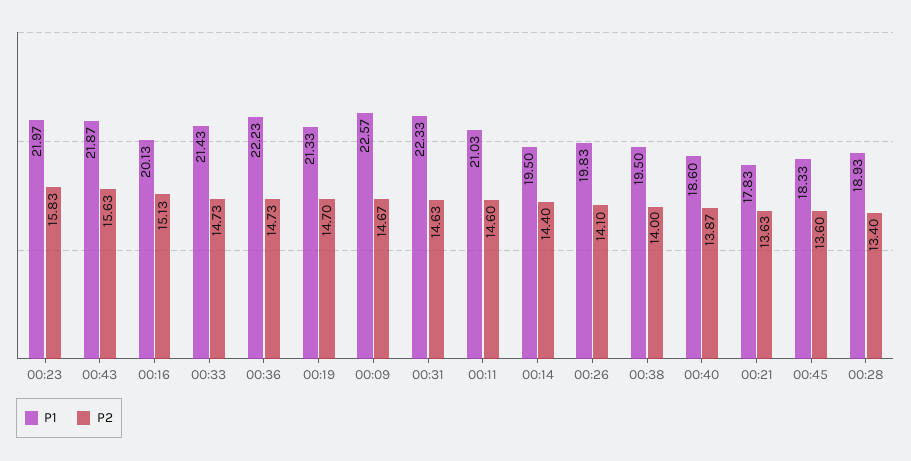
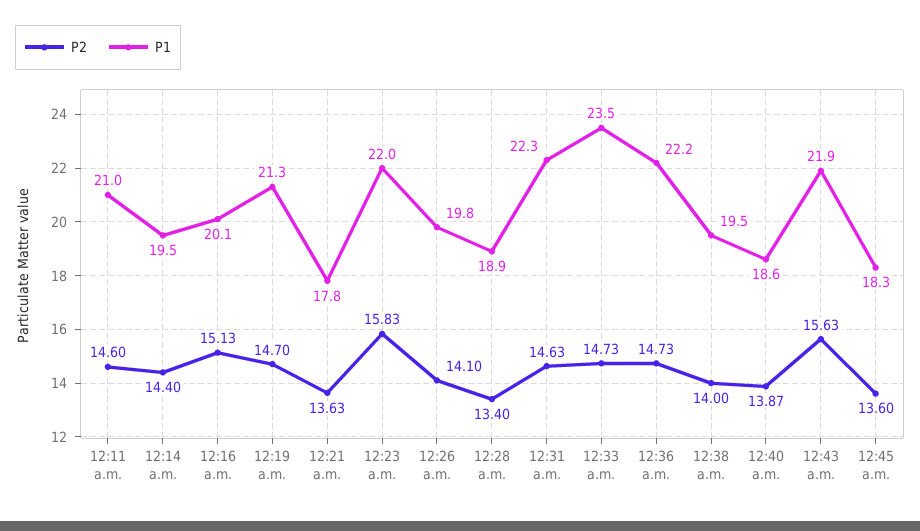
P1, 00:33: 21.43 -> 23.5
P1, 00:09: 22.57 -> none
P2, 00:09: 14.67 -> none

